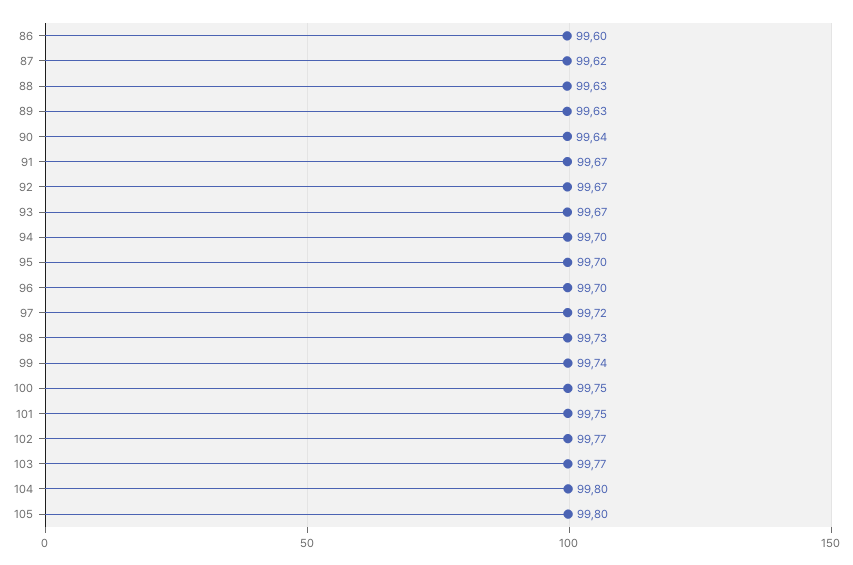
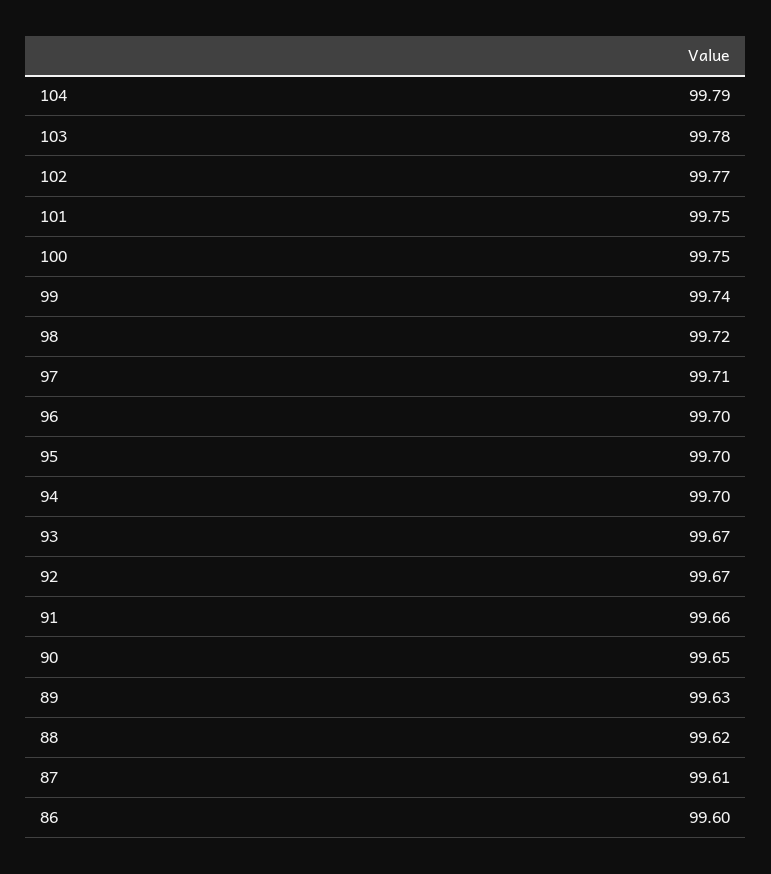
87: 99.62 -> 99.61
88: 99.63 -> 99.62
90: 99.64 -> 99.65
91: 99.67 -> 99.66
97: 99.72 -> 99.71
98: 99.73 -> 99.72
103: 99.77 -> 99.78
104: 99.8 -> 99.79
105: 99.8 -> none

